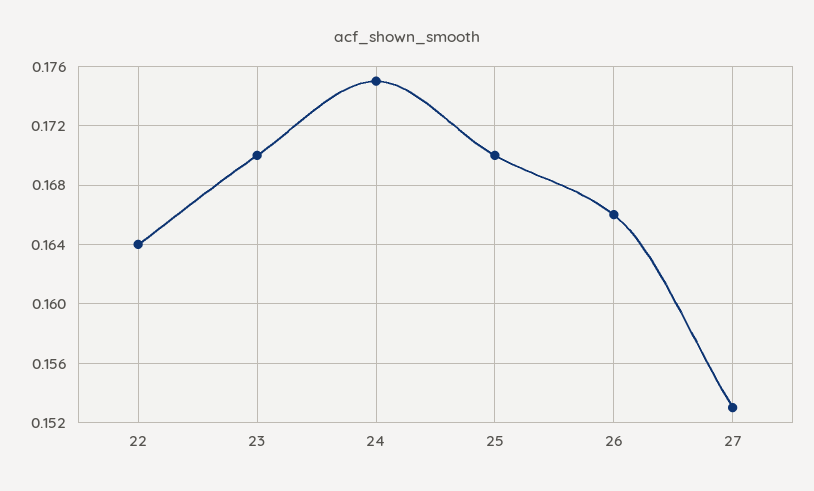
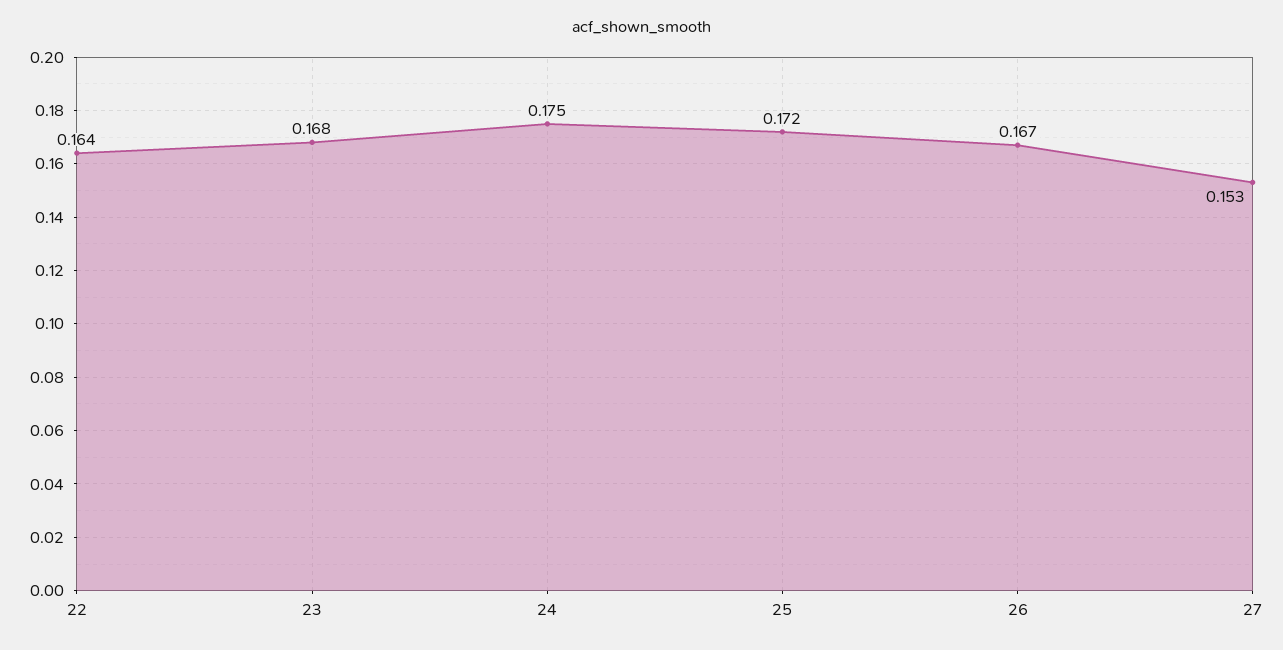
23: 0.17 -> 0.168
25: 0.17 -> 0.172
26: 0.166 -> 0.167

